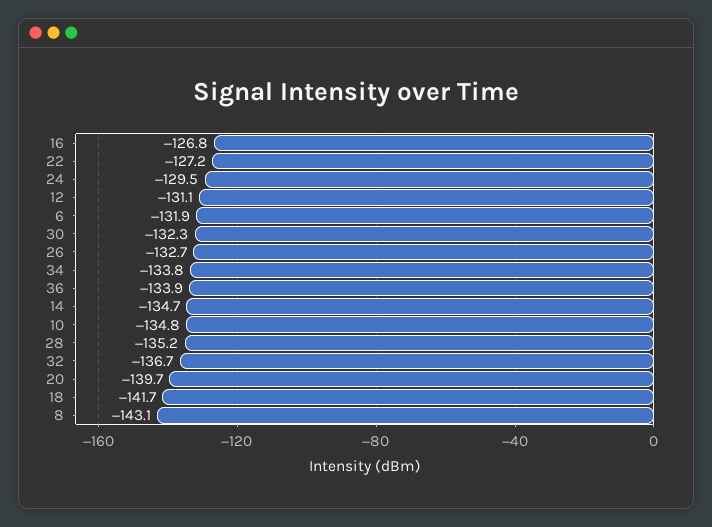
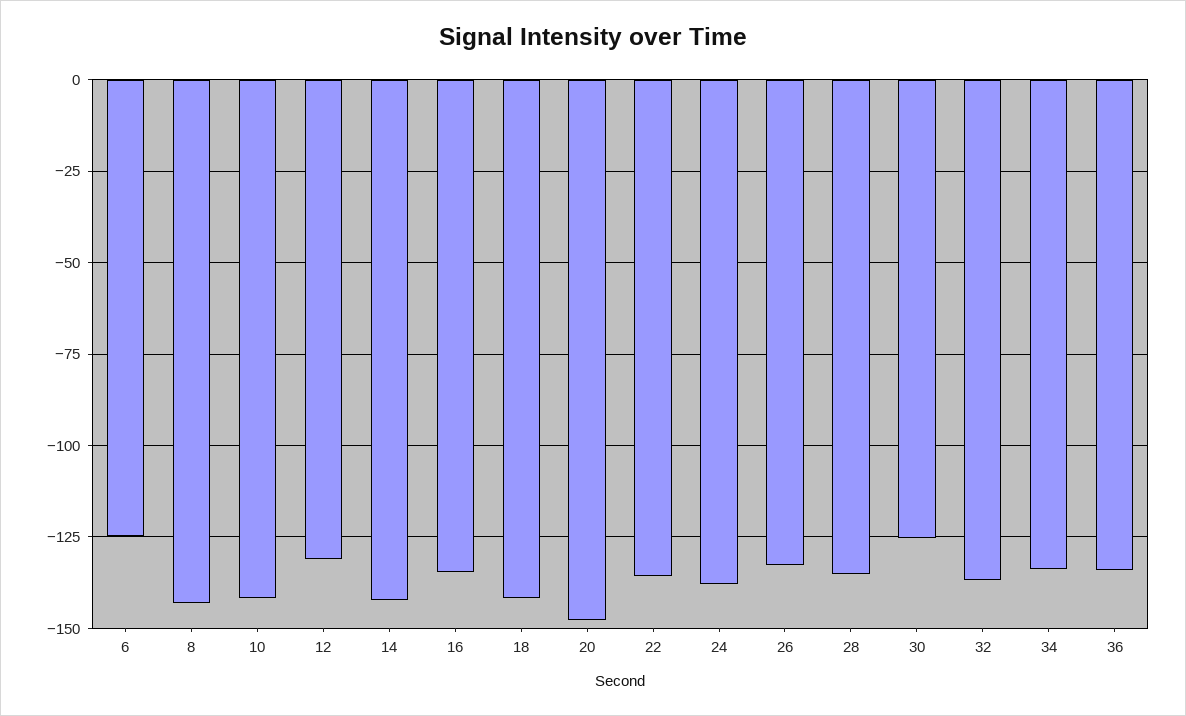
16: -126.8 -> -135
22: -127.2 -> -135
24: -129.5 -> -137.5
6: -131.9 -> -125
30: -132.3 -> -125
14: -134.7 -> -142.5
10: -134.8 -> -142.5
20: -139.7 -> -147.5

